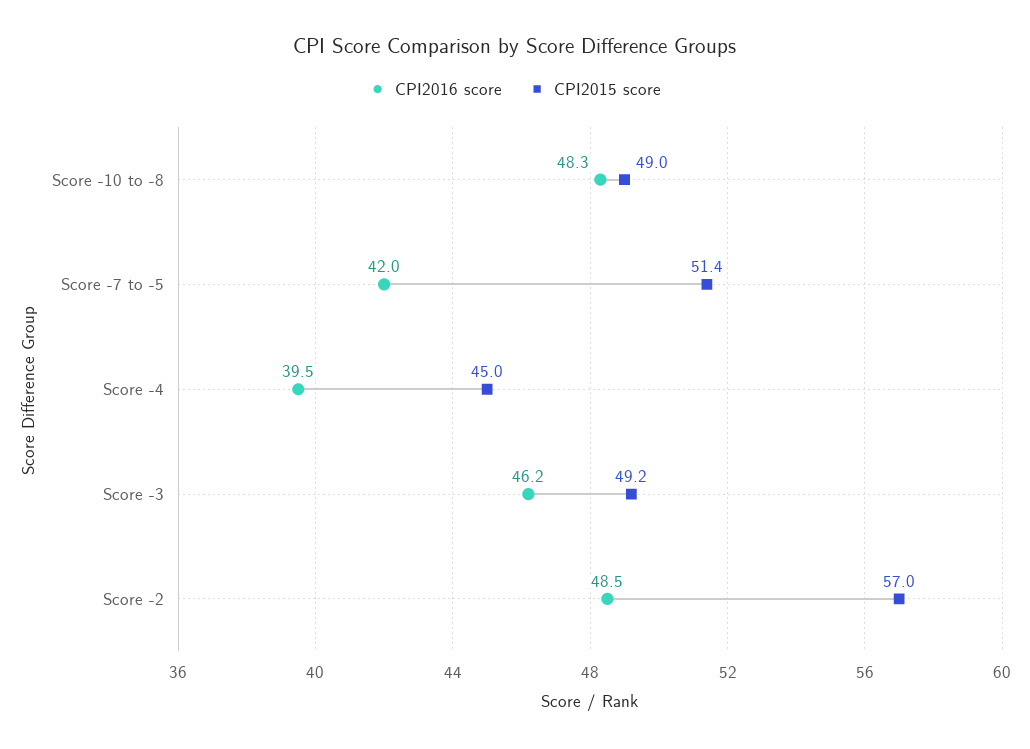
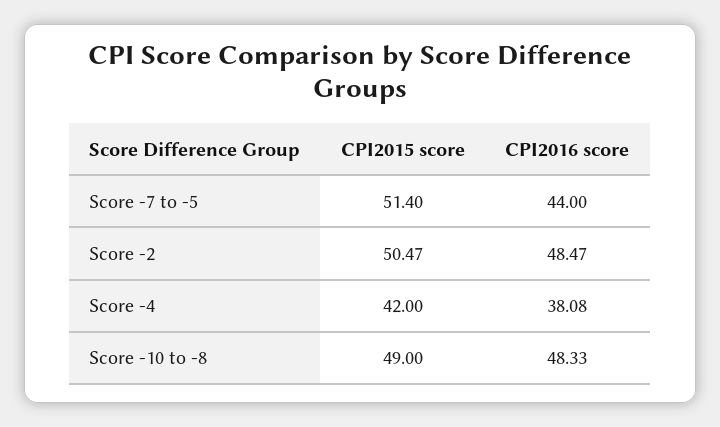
CPI2016 score, Score -7 to -5: 42 -> 44
CPI2016 score, Score -4: 39.5 -> 38.08
CPI2015 score, Score -4: 45 -> 42
CPI2016 score, Score -3: 46.2 -> none
CPI2015 score, Score -3: 49.2 -> none
CPI2015 score, Score -2: 57 -> 50.47

